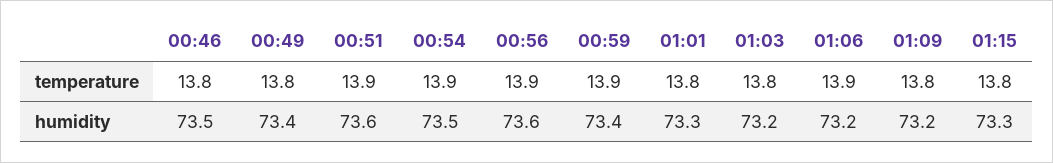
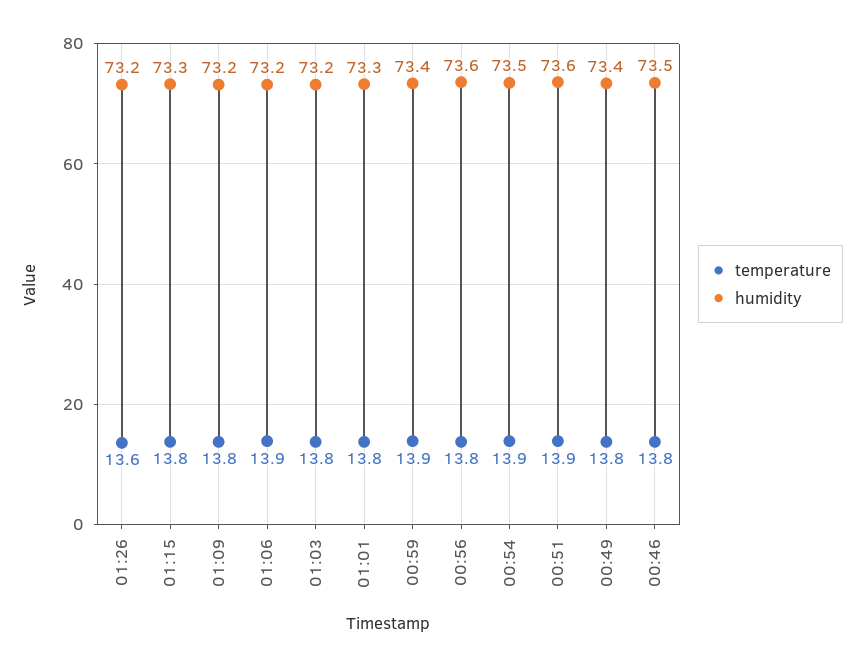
temperature, 00:56: 13.9 -> 13.8
temperature, 01:26: none -> 13.6
humidity, 01:26: none -> 73.2

